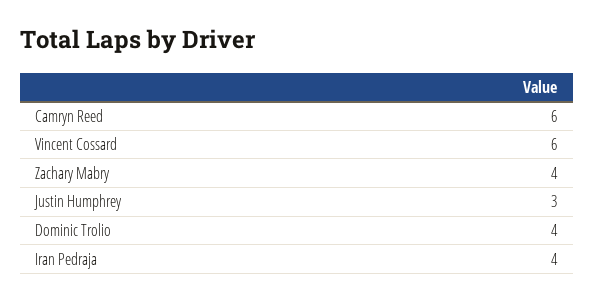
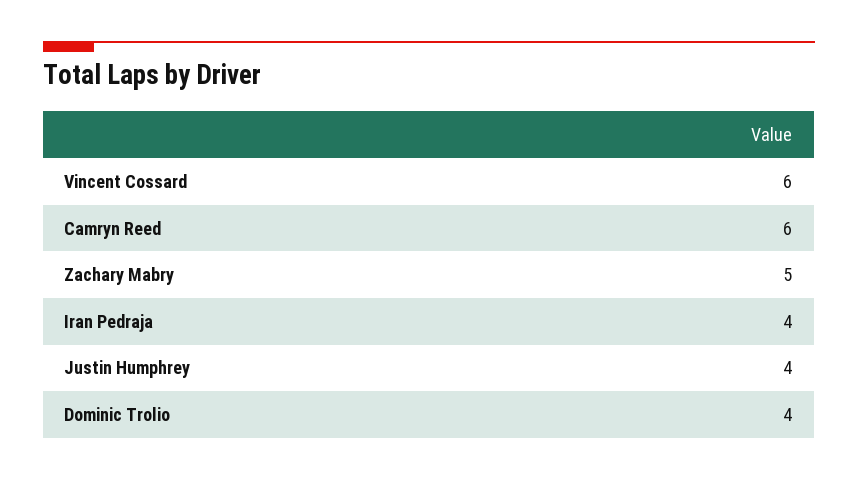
Zachary Mabry: 4 -> 5
Justin Humphrey: 3 -> 4

